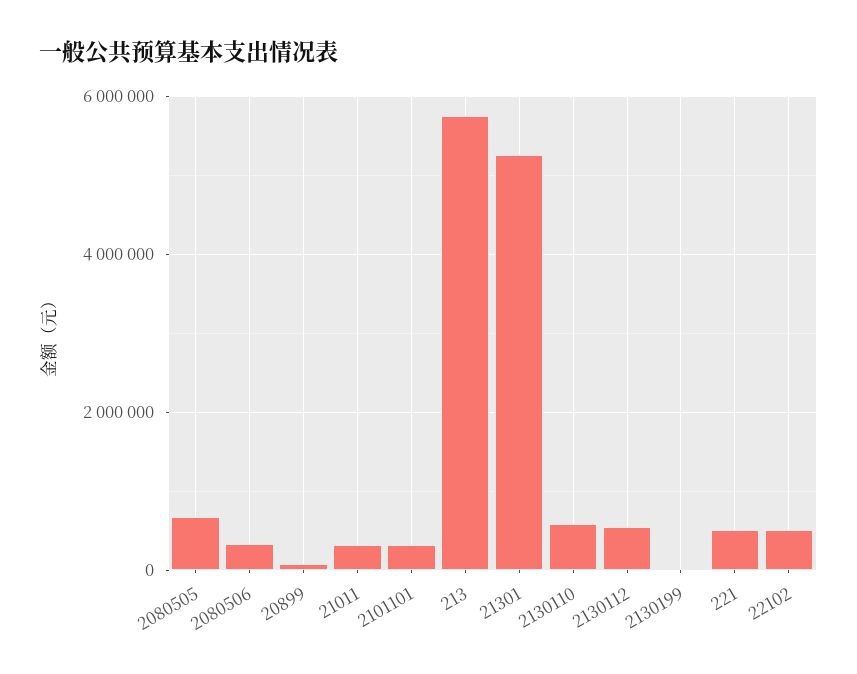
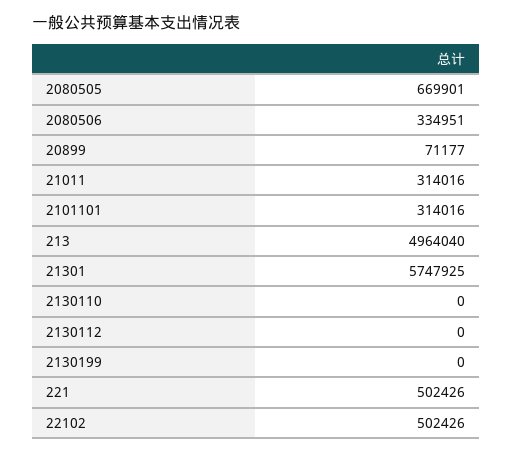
213: 5800000 -> 4964040
21301: 5200000 -> 5747925
2130110: 600000 -> 0
2130112: 600000 -> 0

